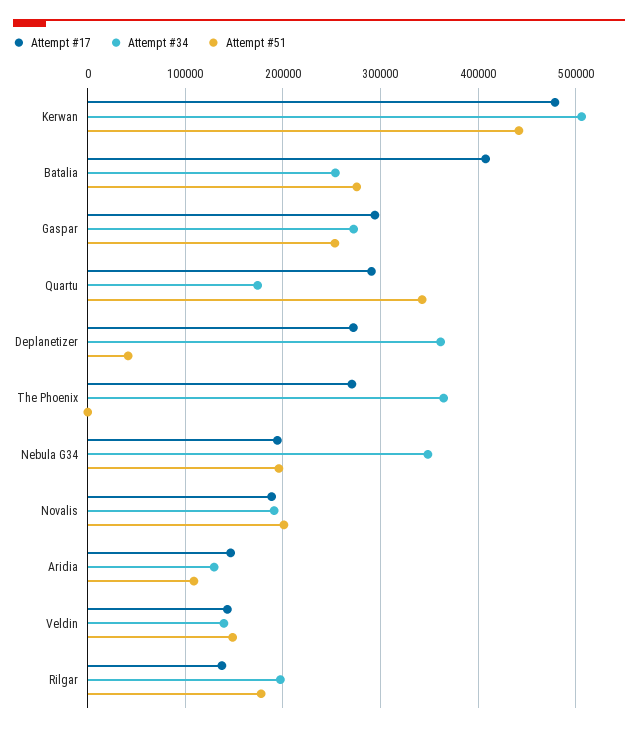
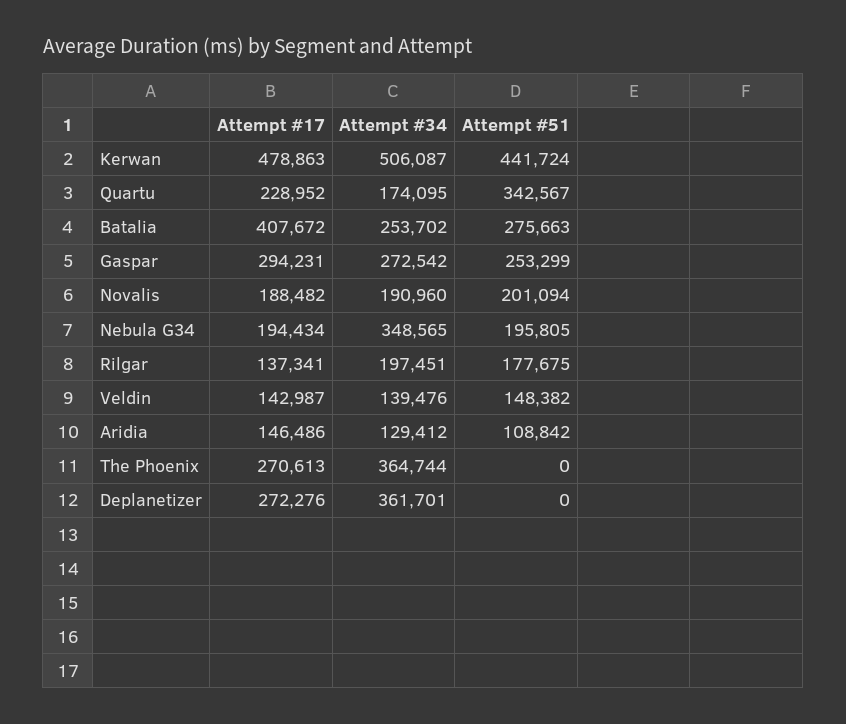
Attempt #17, Quartu: 290000 -> 228952
Attempt #51, Deplanetizer: 40000 -> 0

